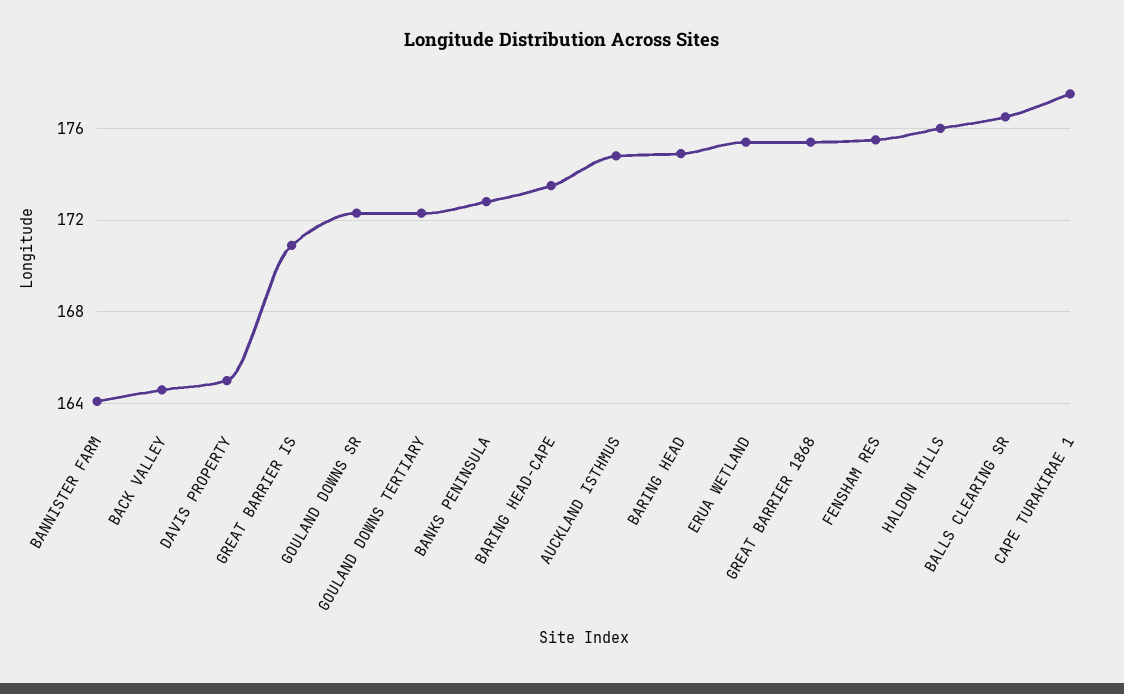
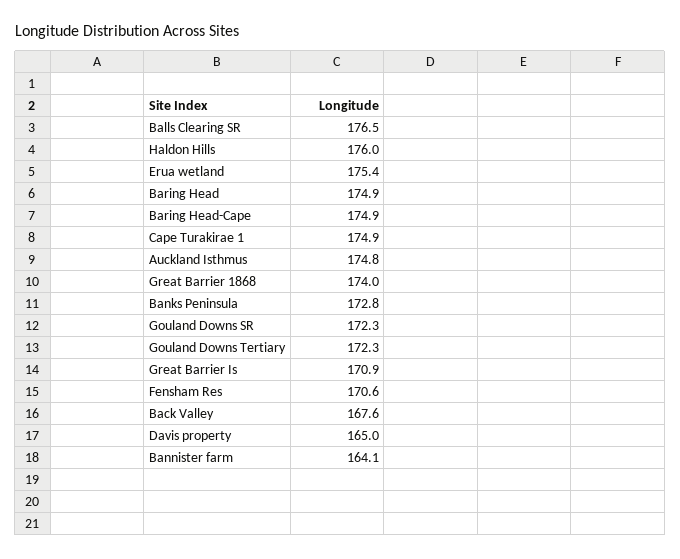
BACK VALLEY: 164.5 -> 167.6
BARING HEAD-CAPE: 173.5 -> 174.9
GREAT BARRIER 1868: 175.5 -> 174
FENSHAM RES: 175.5 -> 170.6
CAPE TURAKIRAE 1: 177.5 -> 174.9

